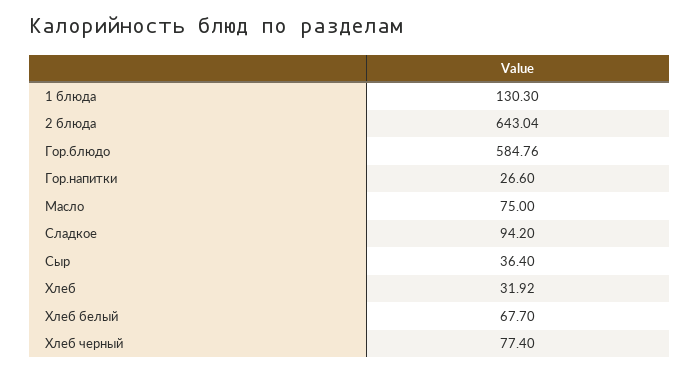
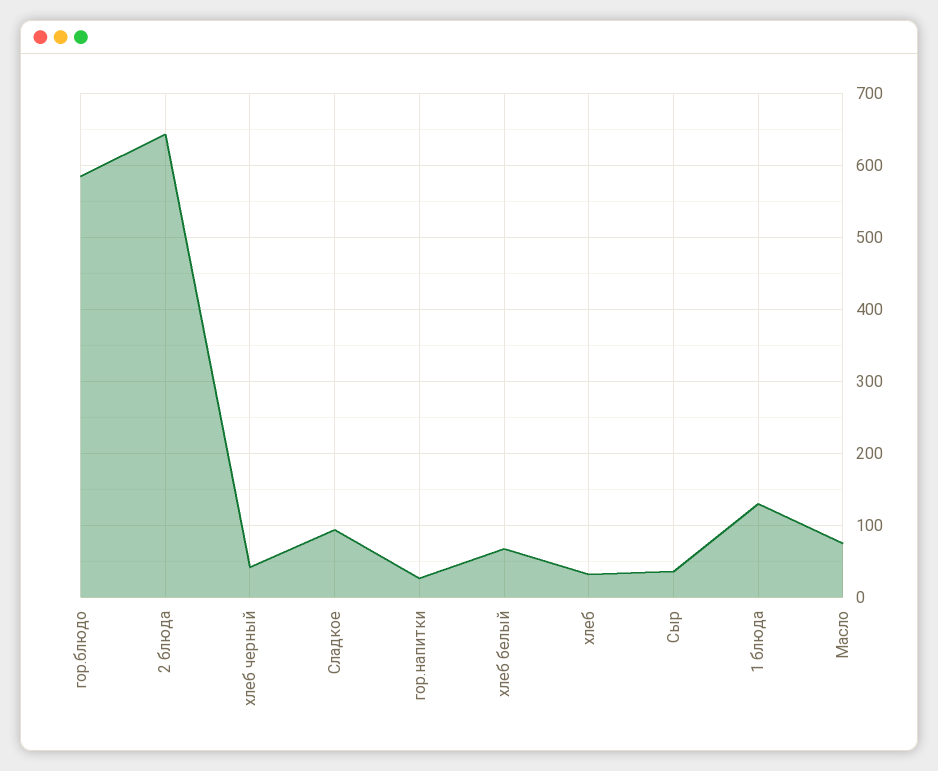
Хлеб черный: 77.4 -> 40

